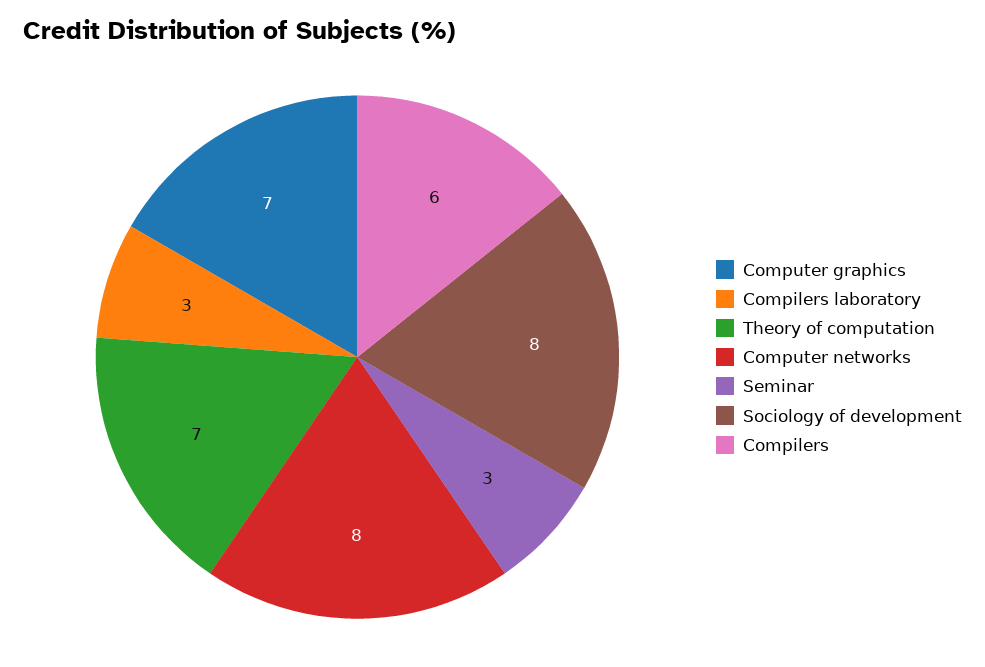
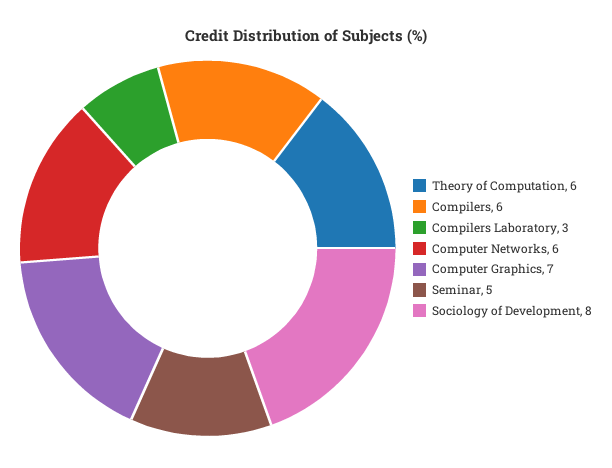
Theory of computation: 7 -> 6
Computer networks: 8 -> 6
Seminar: 3 -> 5

